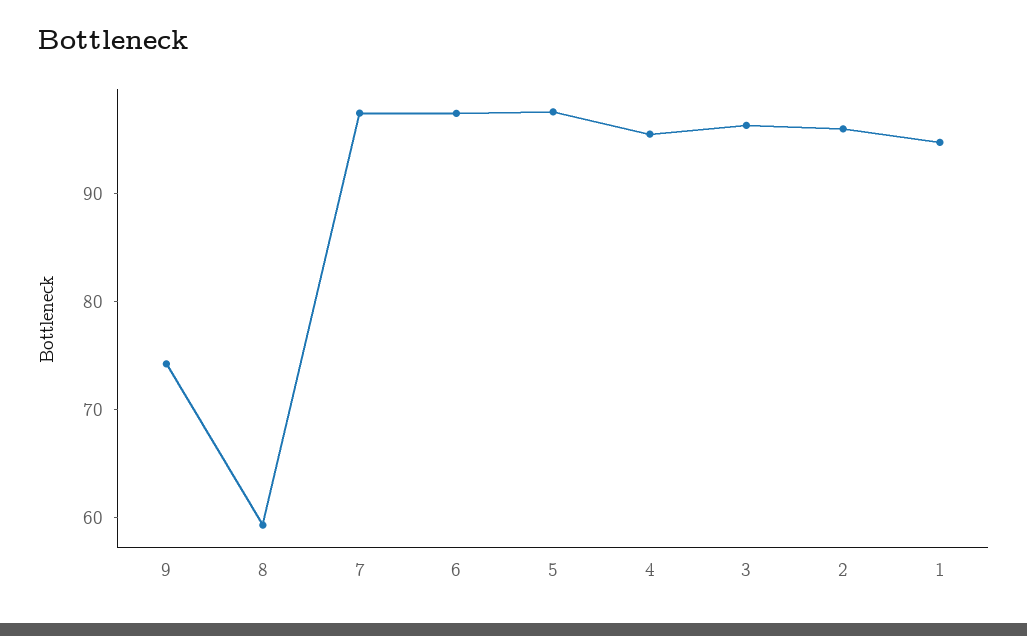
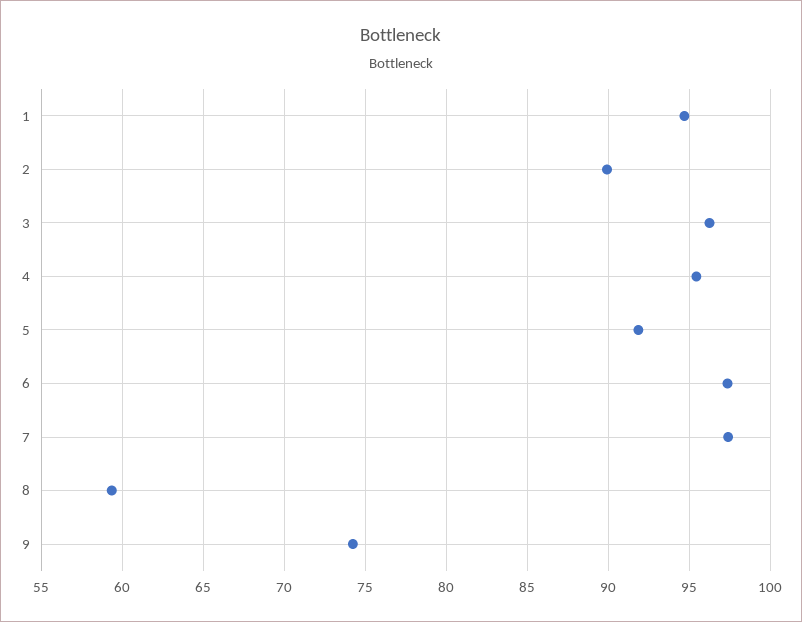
5: 98 -> 92
2: 96 -> 90

